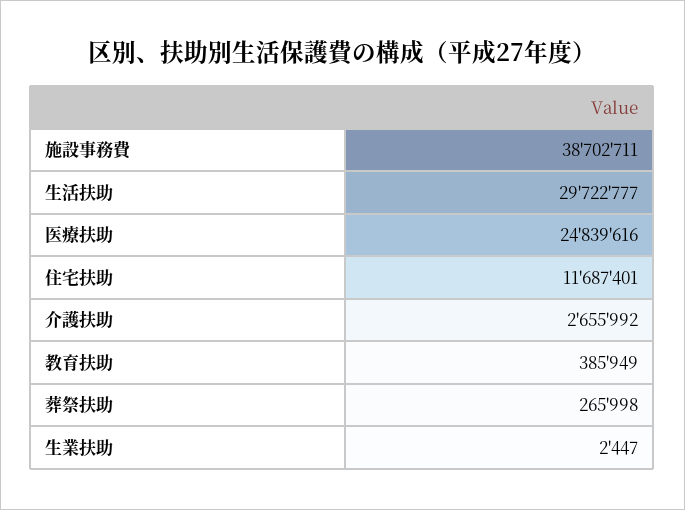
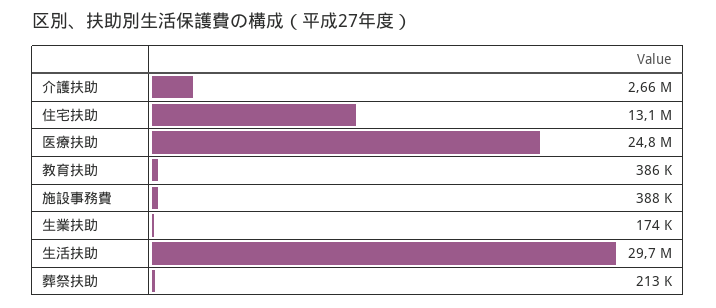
施設事務費: 38702711 -> 388000
住宅扶助: 11687401 -> 13100000
葬祭扶助: 265998 -> 213000
生業扶助: 2447 -> 174000

